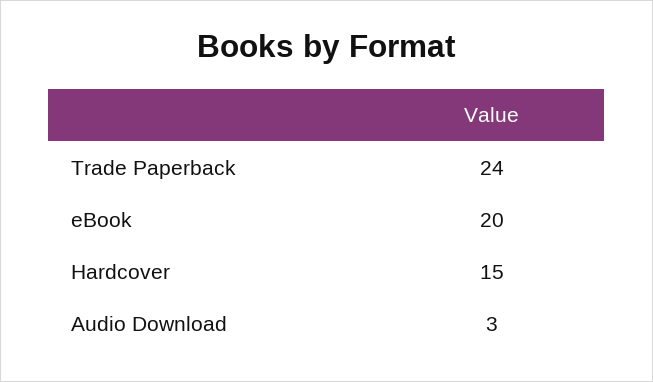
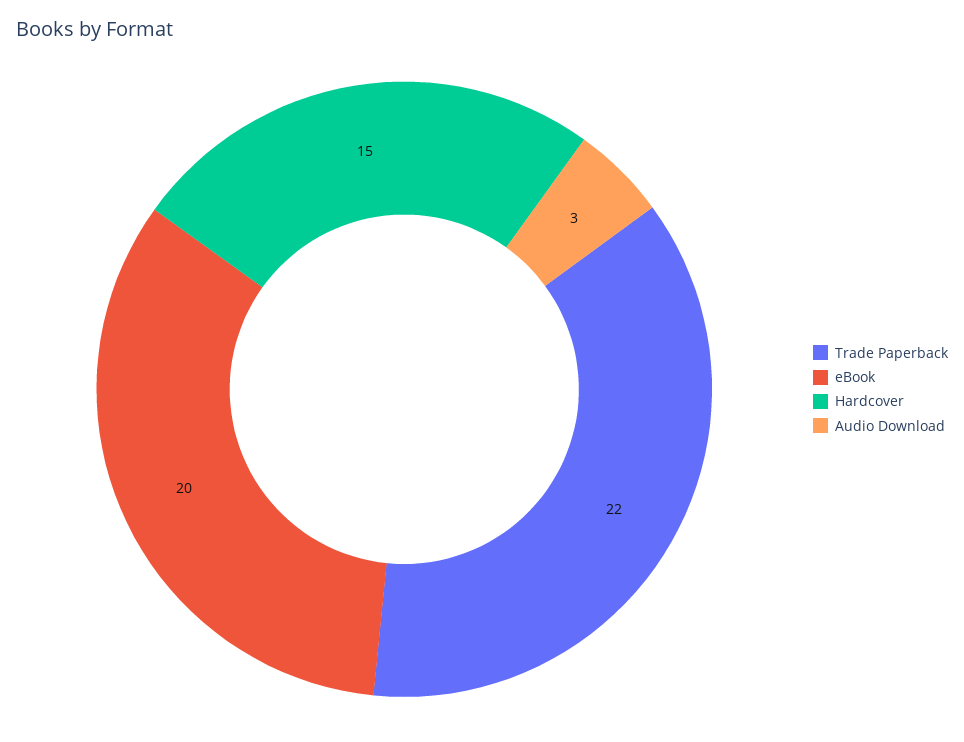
Trade Paperback: 24 -> 22

